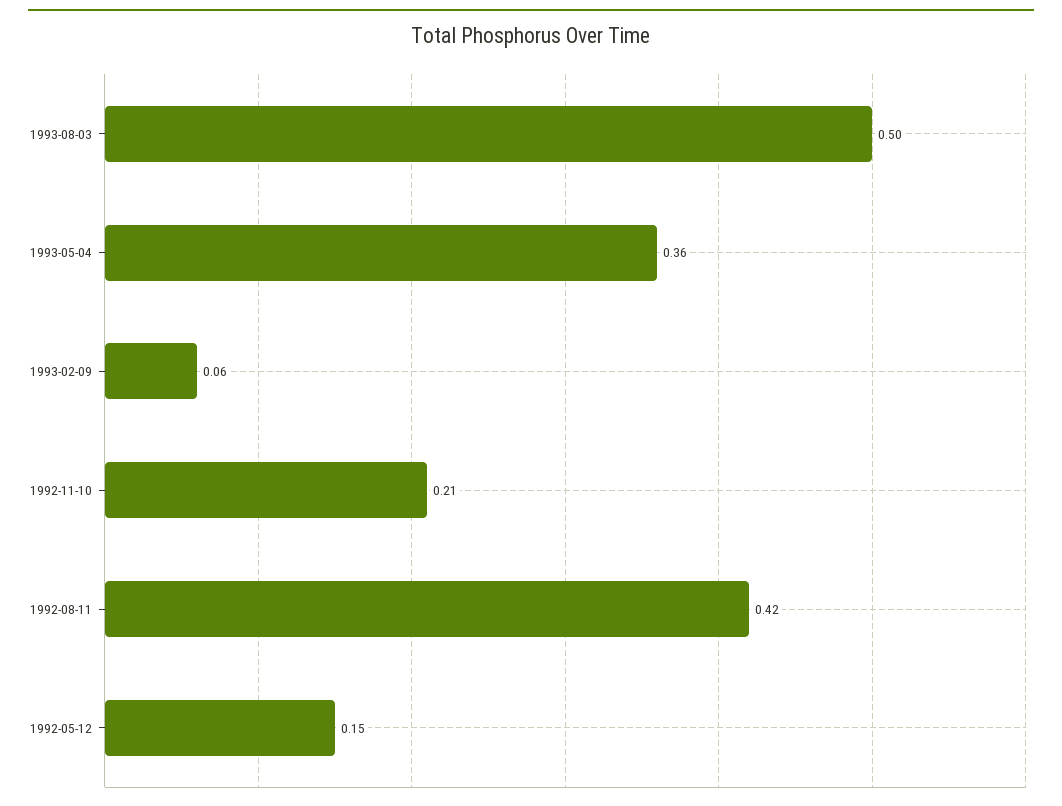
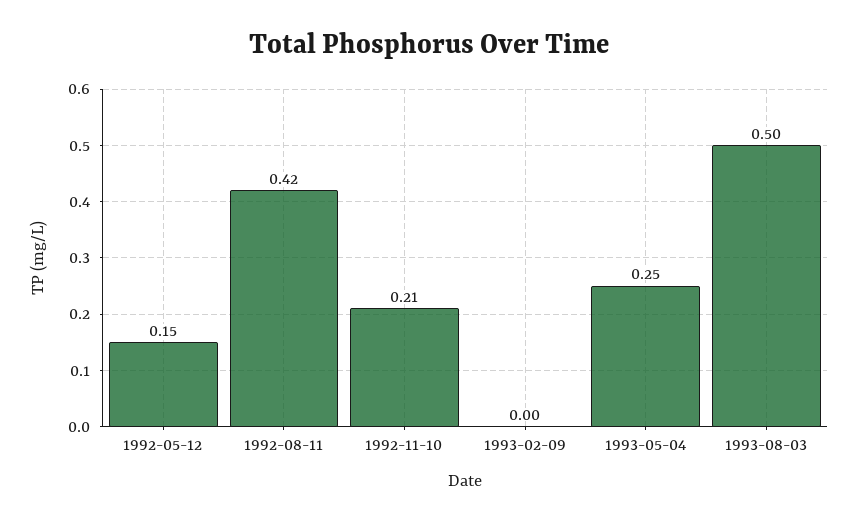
1993-05-04: 0.36 -> 0.25
1993-02-09: 0.06 -> 0

